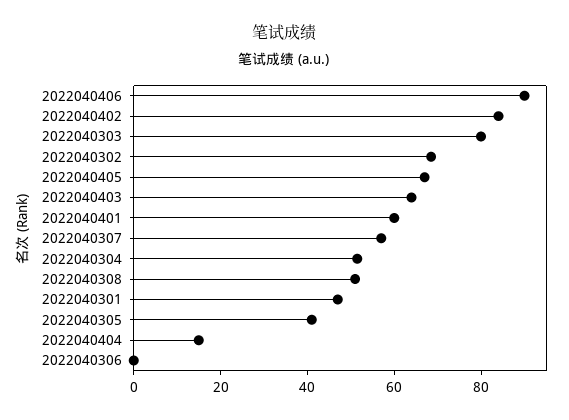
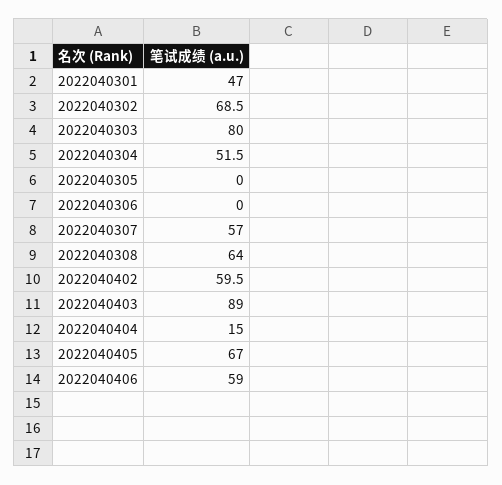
2022040406: 90 -> 59
2022040402: 85 -> 59.5
2022040403: 65 -> 89
2022040401: 60 -> none
2022040308: 50 -> 64
2022040305: 40 -> 0

